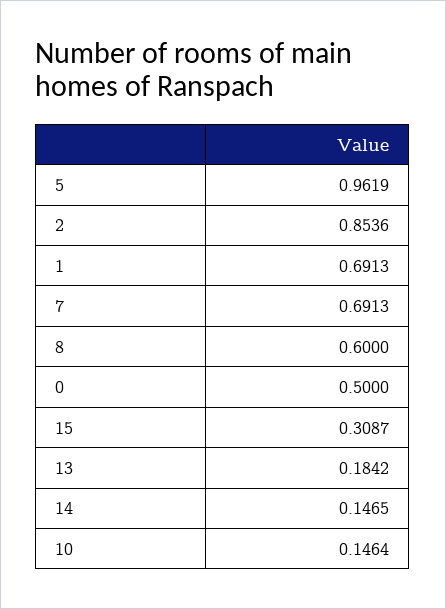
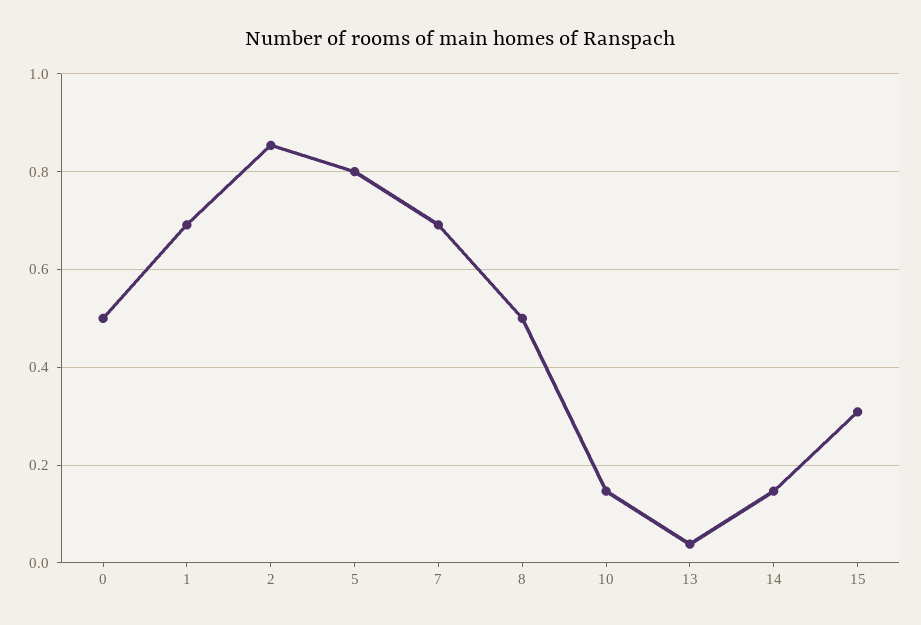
5: 0.9619 -> 0.8
8: 0.6 -> 0.5
13: 0.1842 -> 0.04

